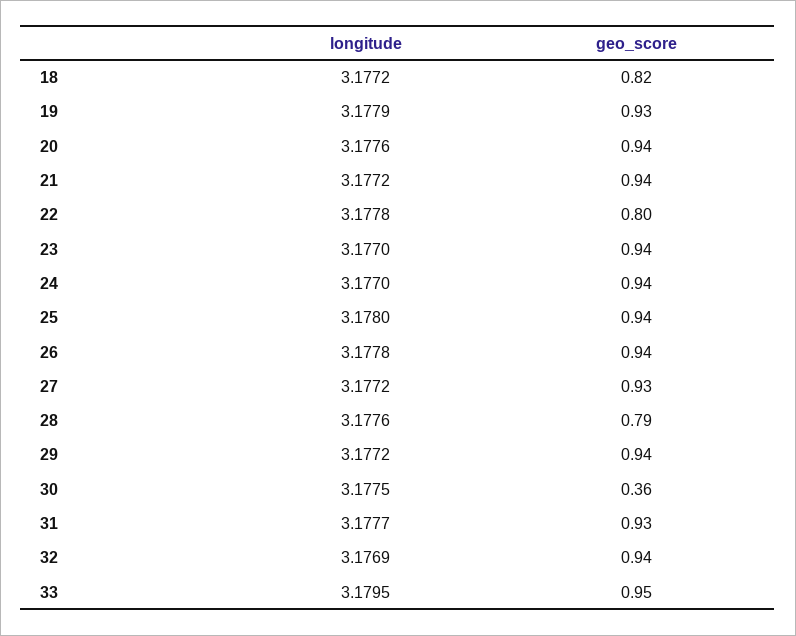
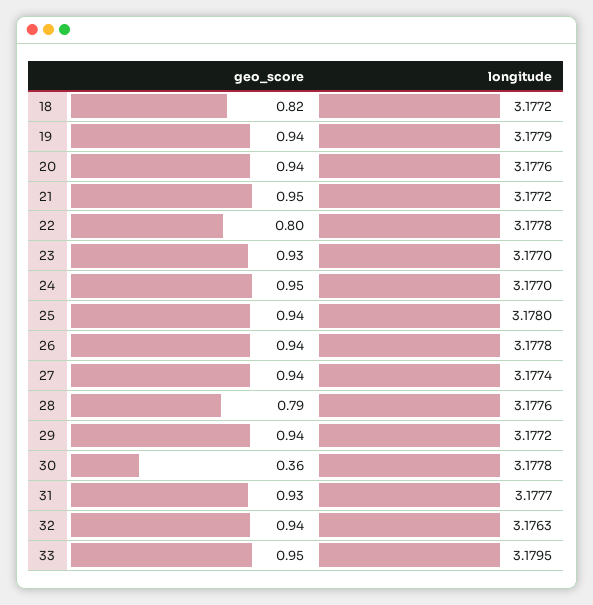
geo_score, 19: 0.93 -> 0.94
geo_score, 21: 0.94 -> 0.95
geo_score, 23: 0.94 -> 0.93
geo_score, 24: 0.94 -> 0.95
longitude, 27: 3.1772 -> 3.1774
geo_score, 27: 0.93 -> 0.94
longitude, 30: 3.1775 -> 3.1778
longitude, 32: 3.1769 -> 3.1763

